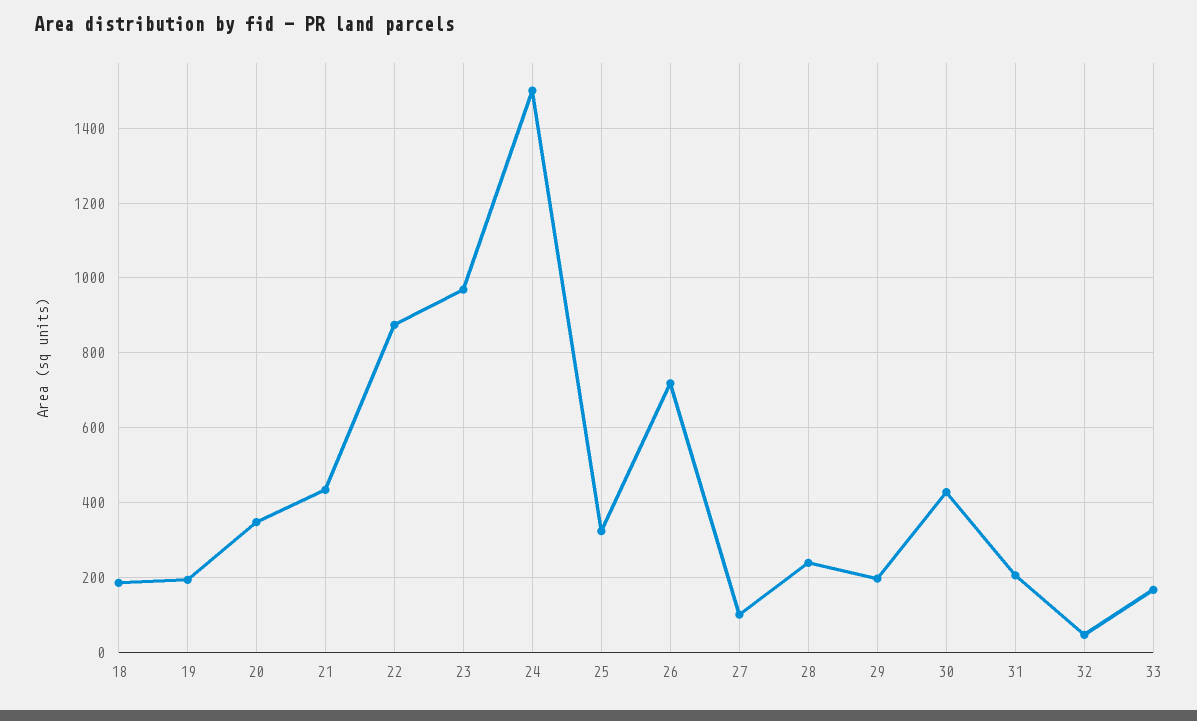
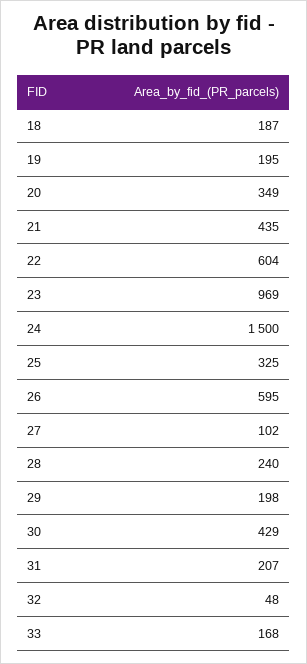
22: 880 -> 604
26: 720 -> 595

